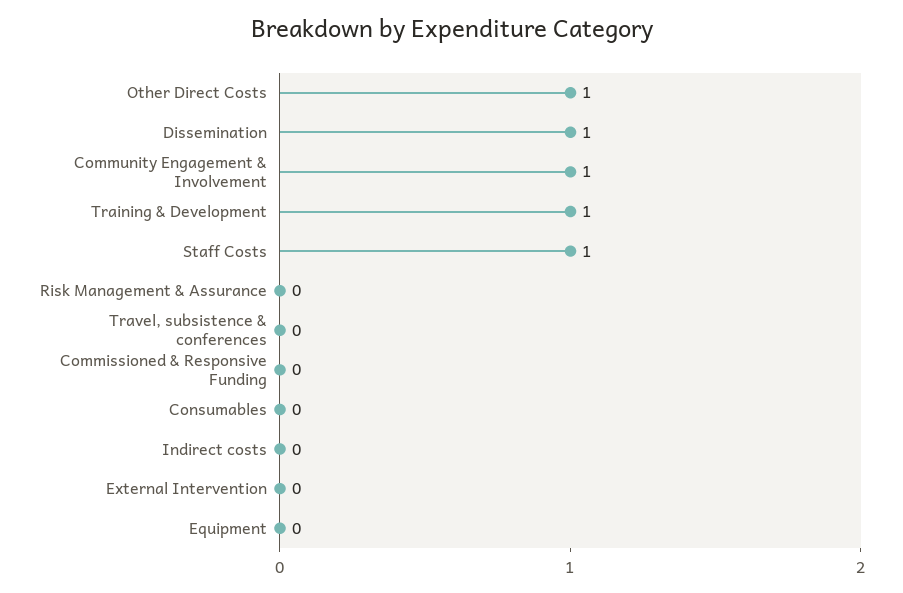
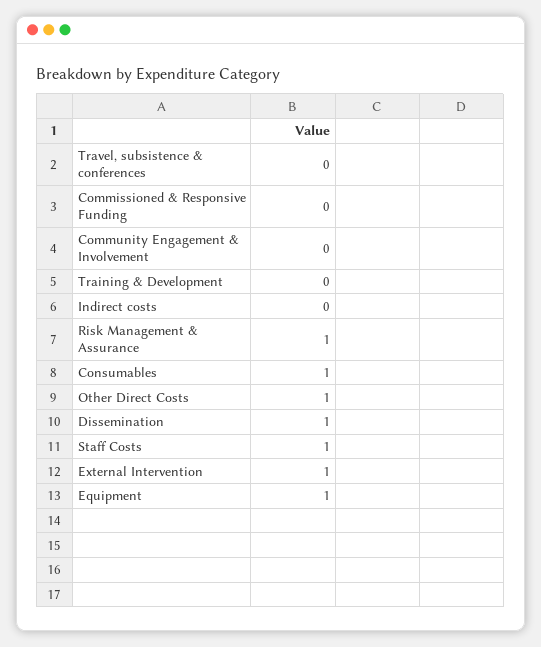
Community Engagement & Involvement: 1 -> 0
Training & Development: 1 -> 0
Risk Management & Assurance: 0 -> 1
Consumables: 0 -> 1
External Intervention: 0 -> 1
Equipment: 0 -> 1

